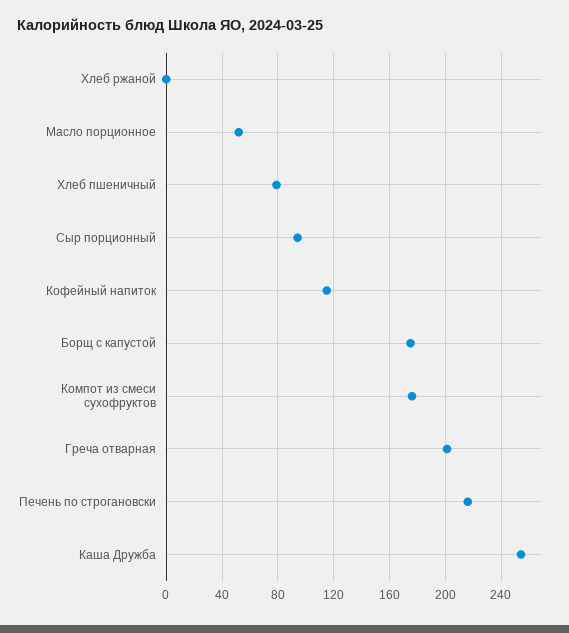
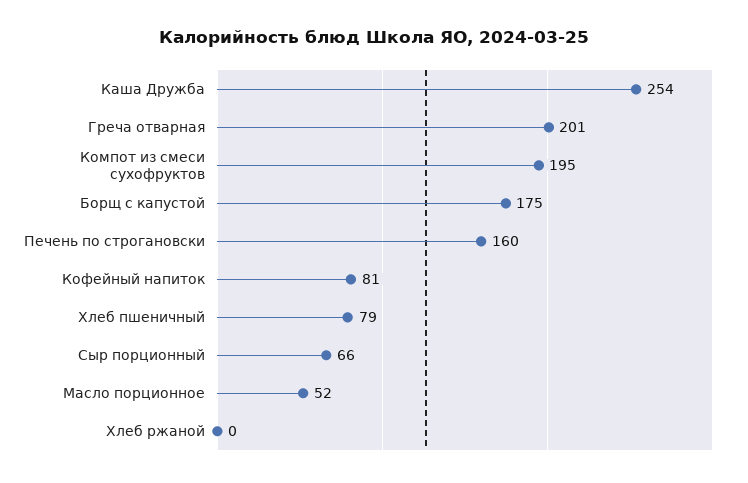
Сыр порционный: 95 -> 66
Кофейный напиток: 115 -> 81
Компот из смеси сухофруктов: 175 -> 195
Печень по строгановски: 215 -> 160

